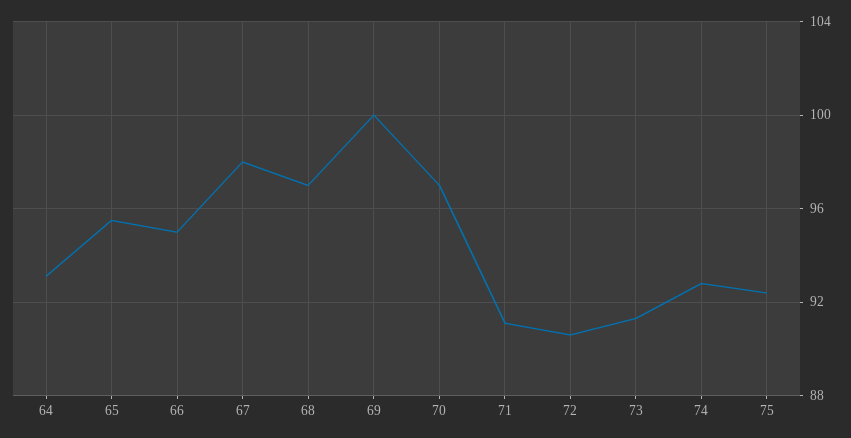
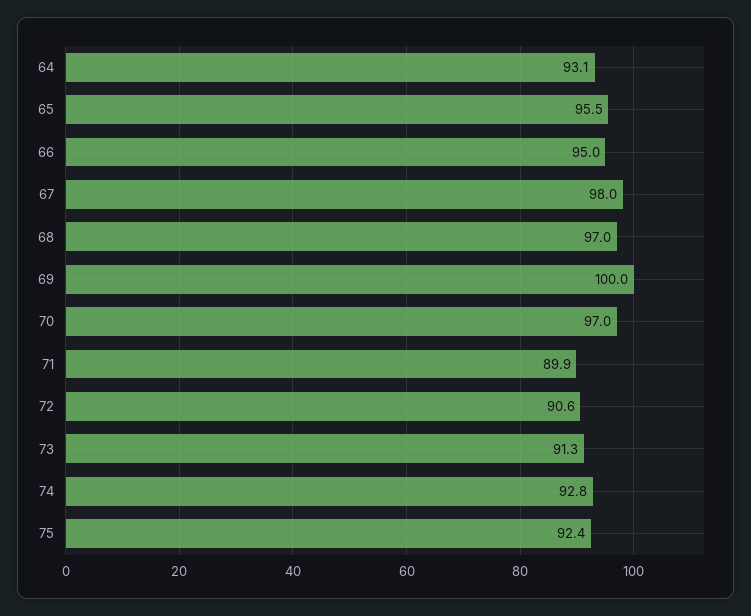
71: 91 -> 89.9

